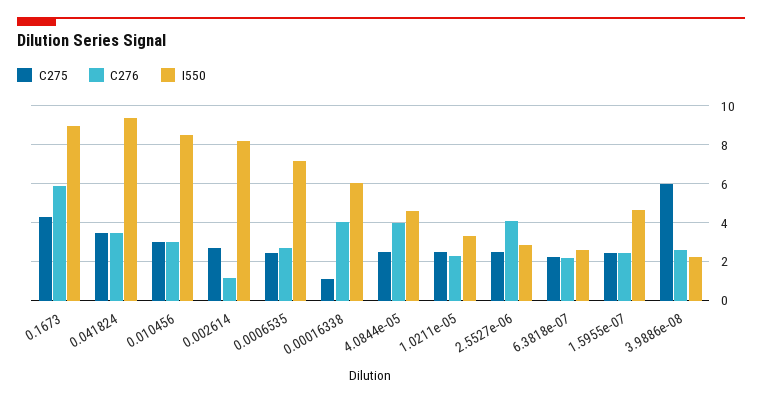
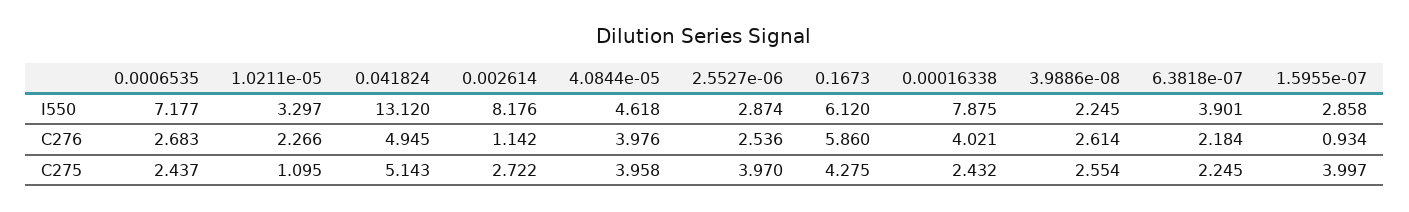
I550, 0.1673: 9 -> 6.12
C275, 0.041824: 3.5 -> 5.143
C276, 0.041824: 3.5 -> 4.945
I550, 0.041824: 9.5 -> 13.12
C275, 0.010456: 3 -> none
C276, 0.010456: 3 -> none
I550, 0.010456: 8.5 -> none
C275, 0.00016338: 1 -> 2.432
I550, 0.00016338: 6 -> 7.875
C275, 4.0844e-05: 2.5 -> 3.958
C275, 1.0211e-05: 2.5 -> 1.095
C275, 2.5527e-06: 2.5 -> 3.97
C276, 2.5527e-06: 4 -> 2.536
I550, 6.3818e-07: 2.5 -> 3.901
C275, 1.5955e-07: 2.5 -> 3.997
C276, 1.5955e-07: 2.5 -> 0.934
I550, 1.5955e-07: 4.5 -> 2.858
C275, 3.9886e-08: 6 -> 2.554

